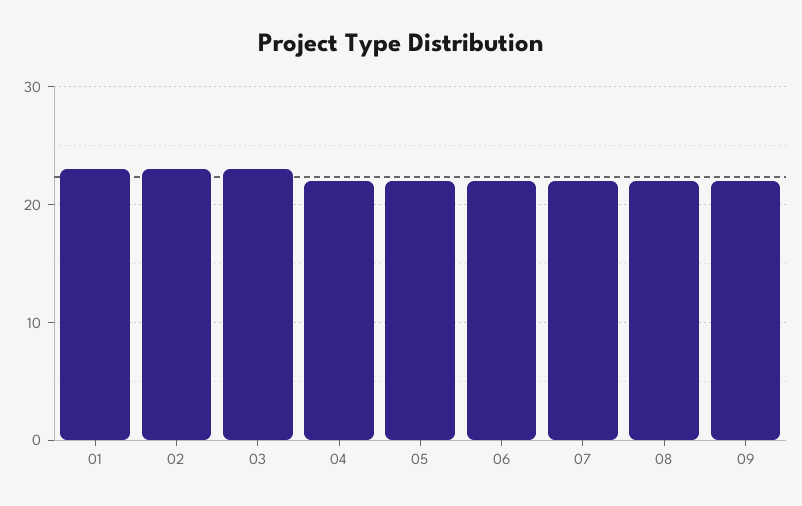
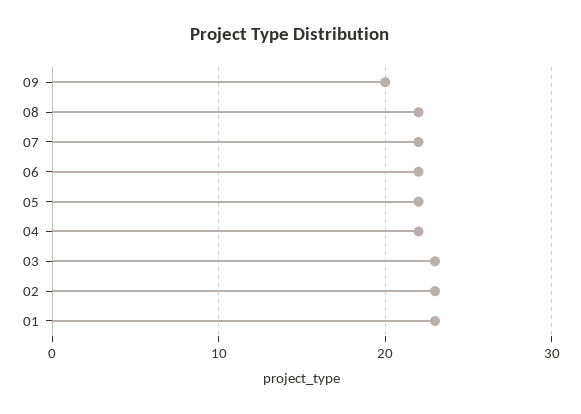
09: 22 -> 20

